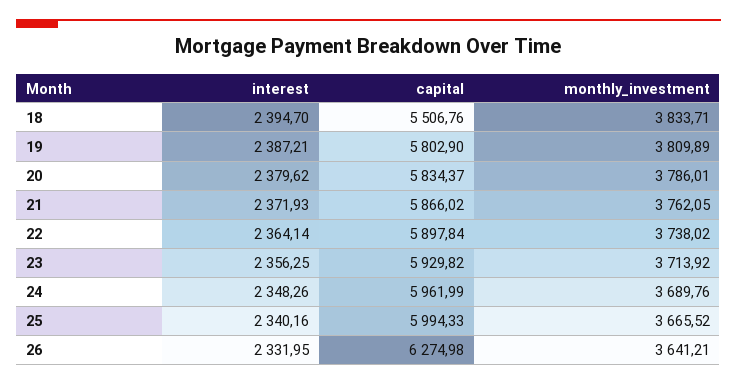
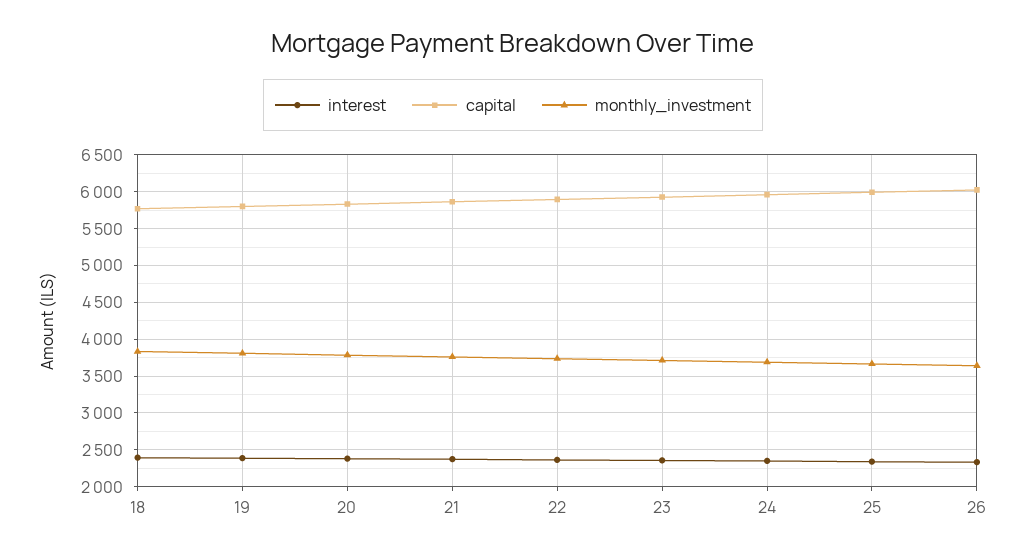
capital, 18: 5506.76 -> 5800
capital, 26: 6274.98 -> 6000

